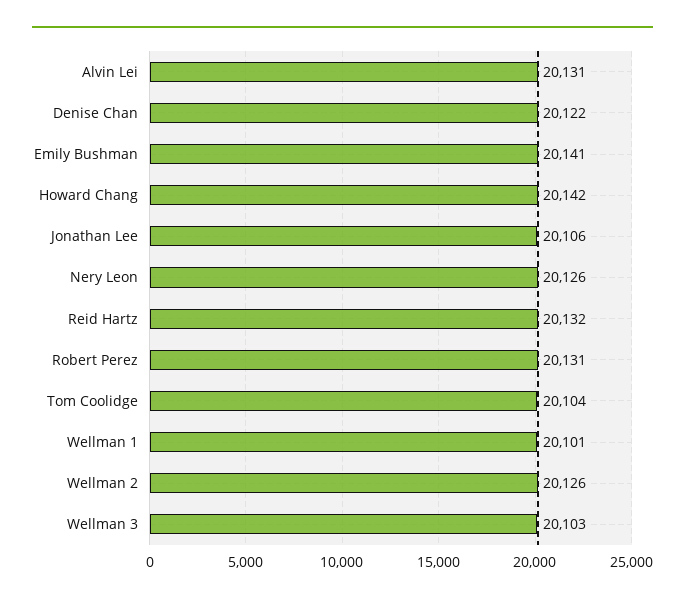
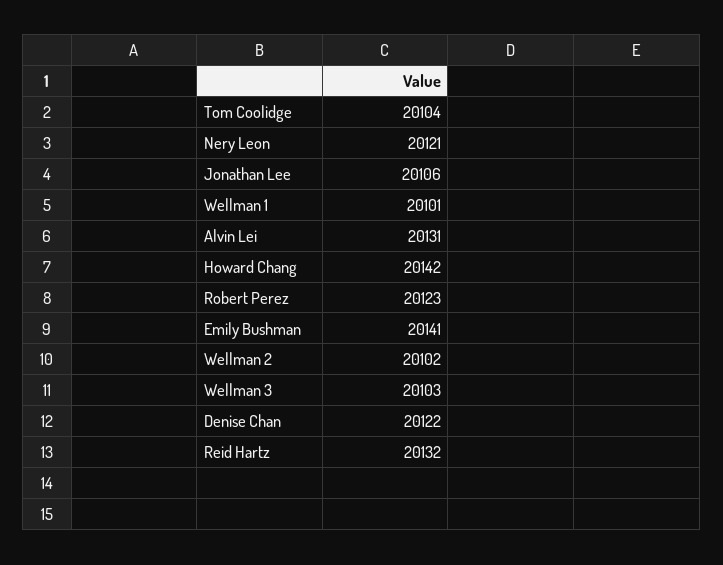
Nery Leon: 20126 -> 20121
Robert Perez: 20131 -> 20123
Wellman 2: 20126 -> 20102

